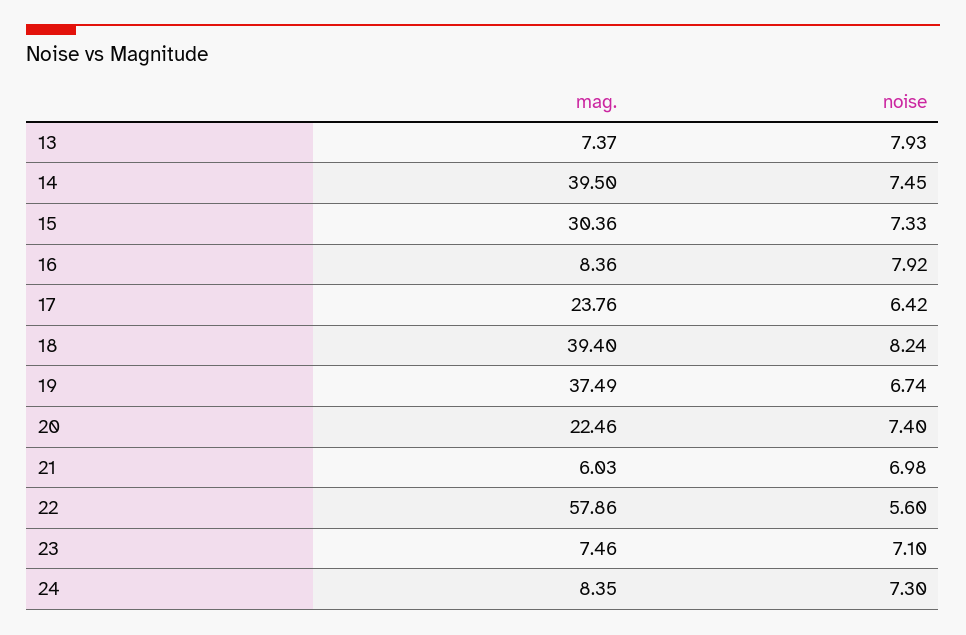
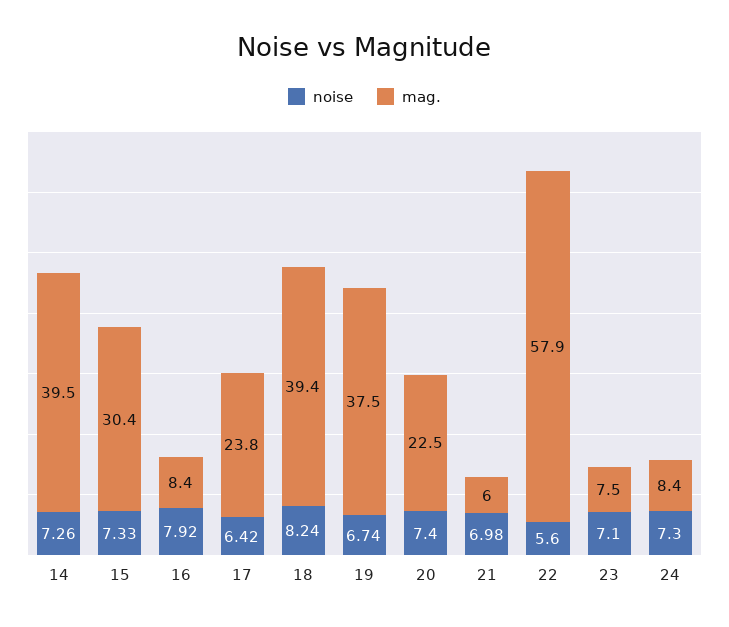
mag., 13: 7.37 -> none
noise, 13: 7.93 -> none
noise, 14: 7.45 -> 7.26

